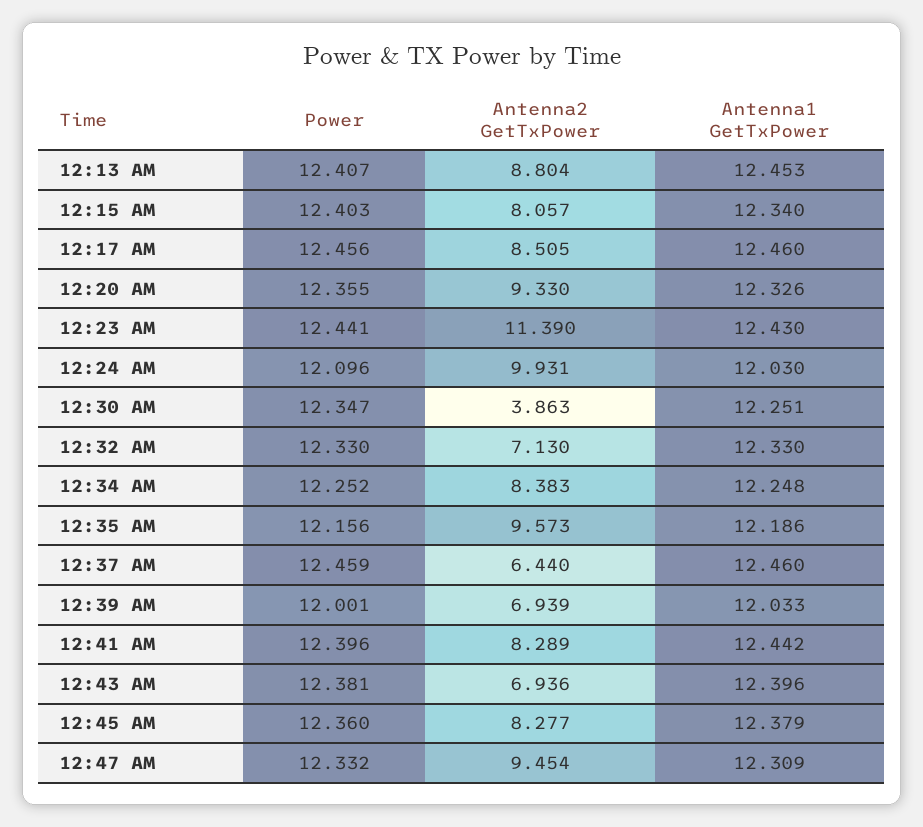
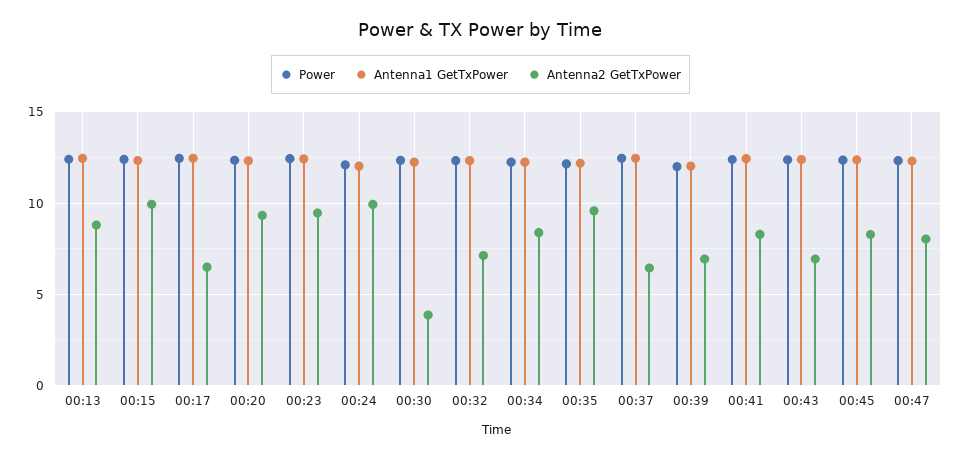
Antenna2 GetTxPower, 12:15 AM: 8.057 -> 10
Antenna2 GetTxPower, 12:17 AM: 8.505 -> 6.5
Antenna2 GetTxPower, 12:23 AM: 11.39 -> 9.5
Antenna2 GetTxPower, 12:47 AM: 9.454 -> 8

